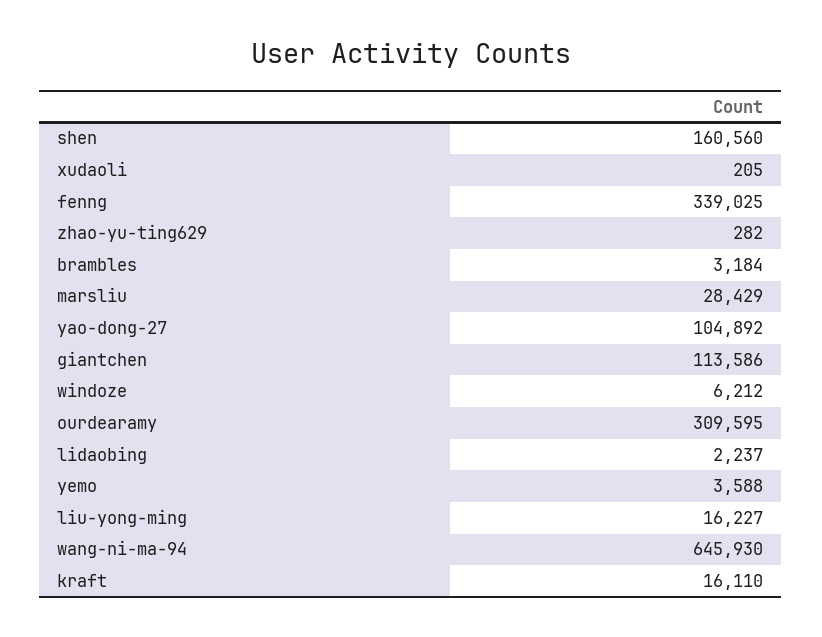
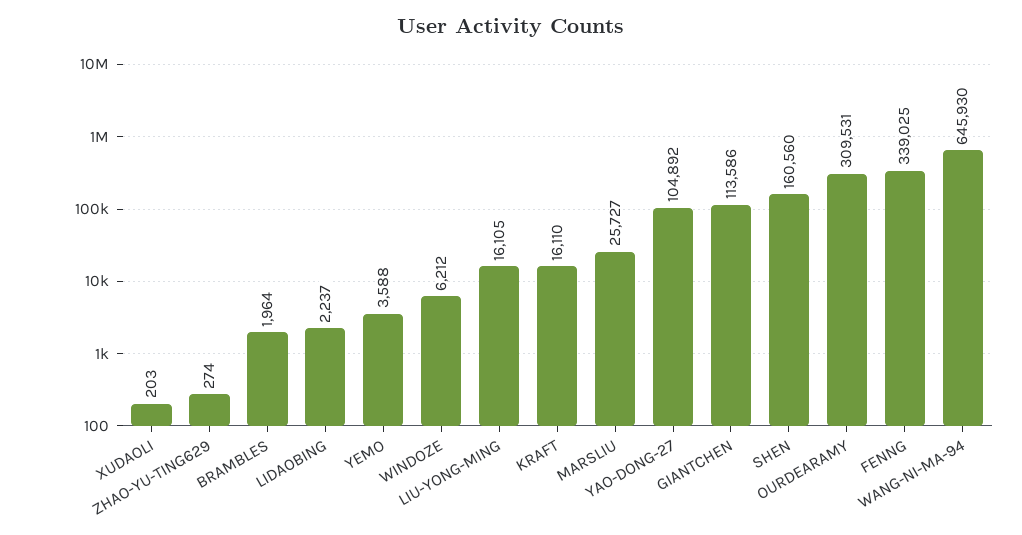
xudaoli: 205 -> 203
zhao-yu-ting629: 282 -> 274
brambles: 3184 -> 1964
marsliu: 28429 -> 25727
ourdearamy: 309595 -> 309531
liu-yong-ming: 16227 -> 16105

